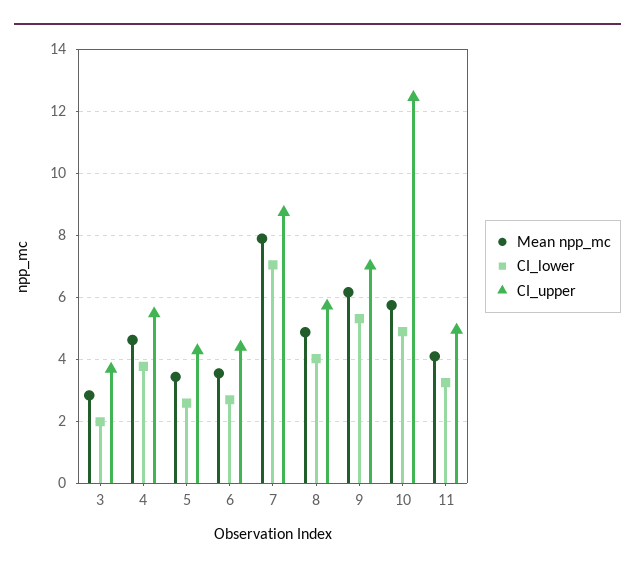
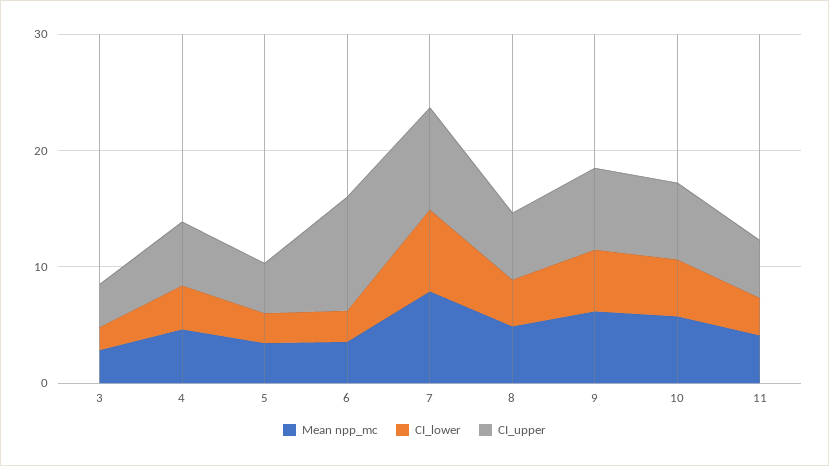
CI_upper, 6: 4.4 -> 10
CI_upper, 10: 12.4 -> 6

